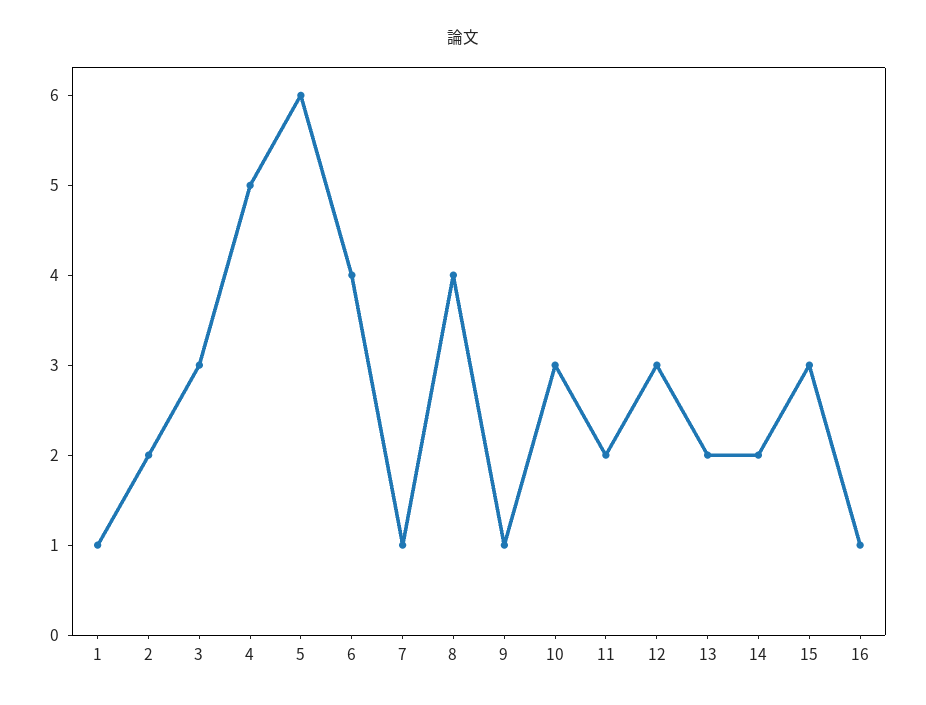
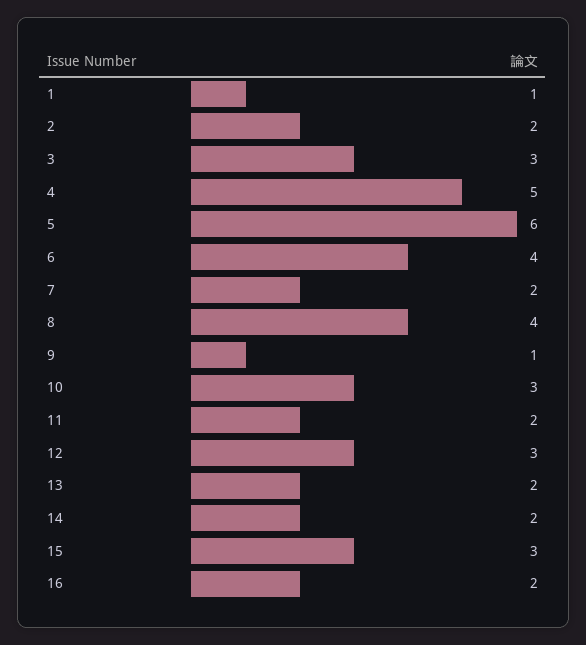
7: 1 -> 2
16: 1 -> 2

